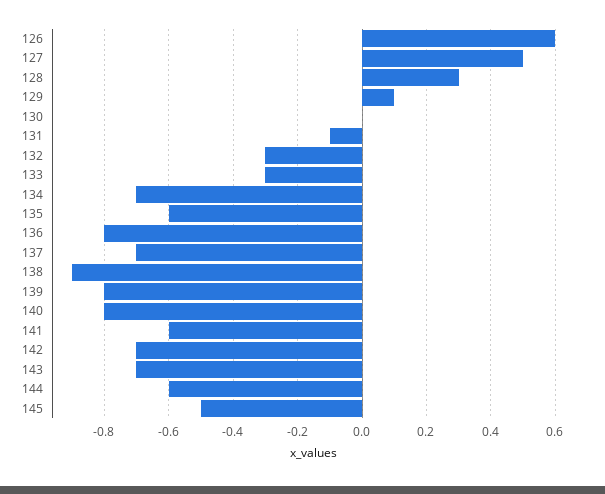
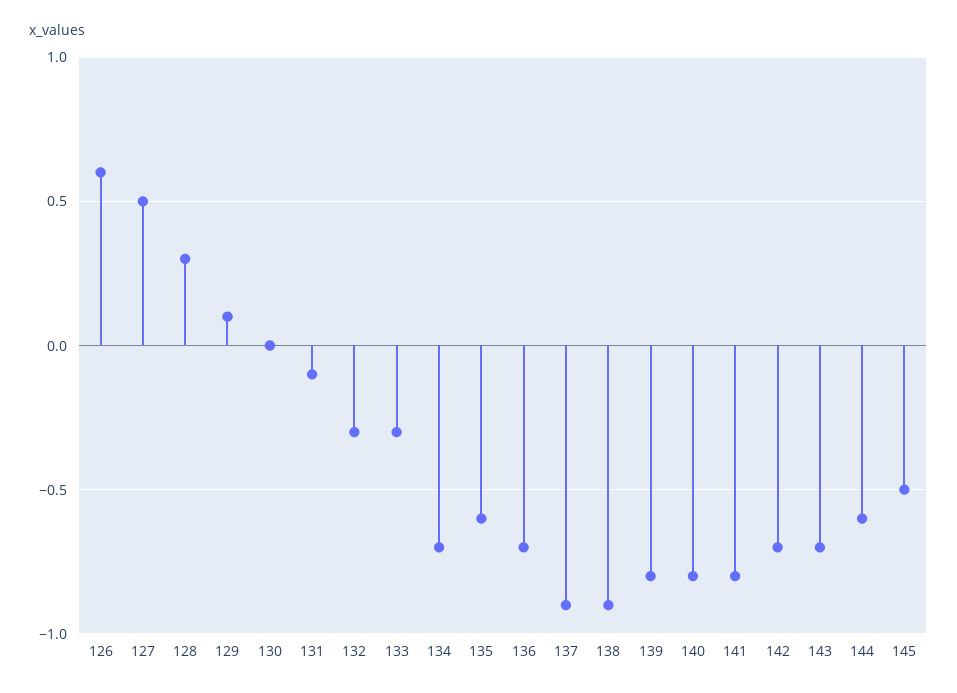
136: -0.8 -> -0.7
137: -0.7 -> -0.9
141: -0.6 -> -0.8

